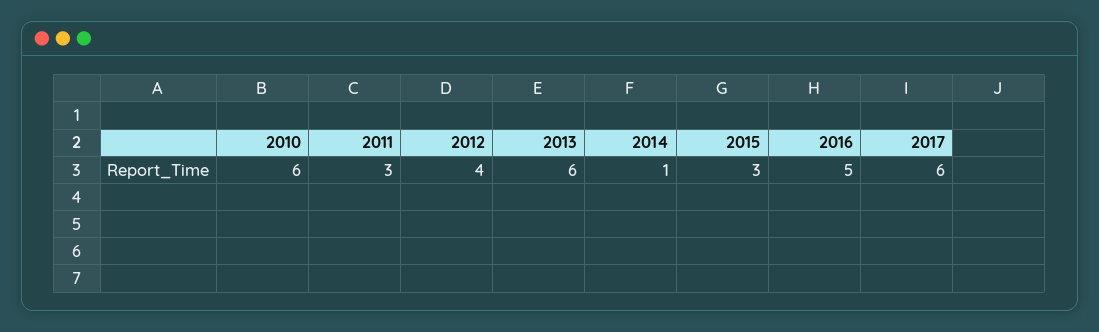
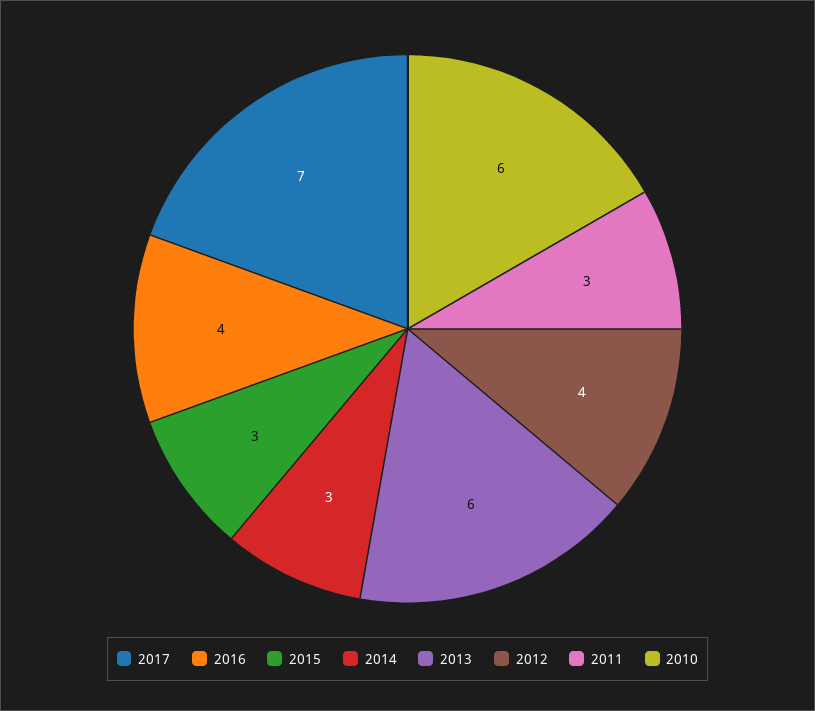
2014: 1 -> 3
2016: 5 -> 4
2017: 6 -> 7

